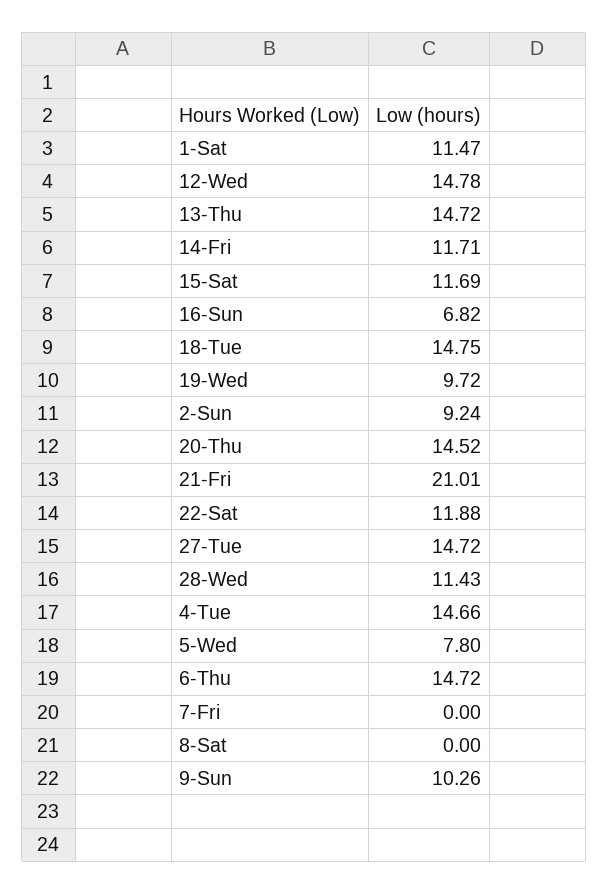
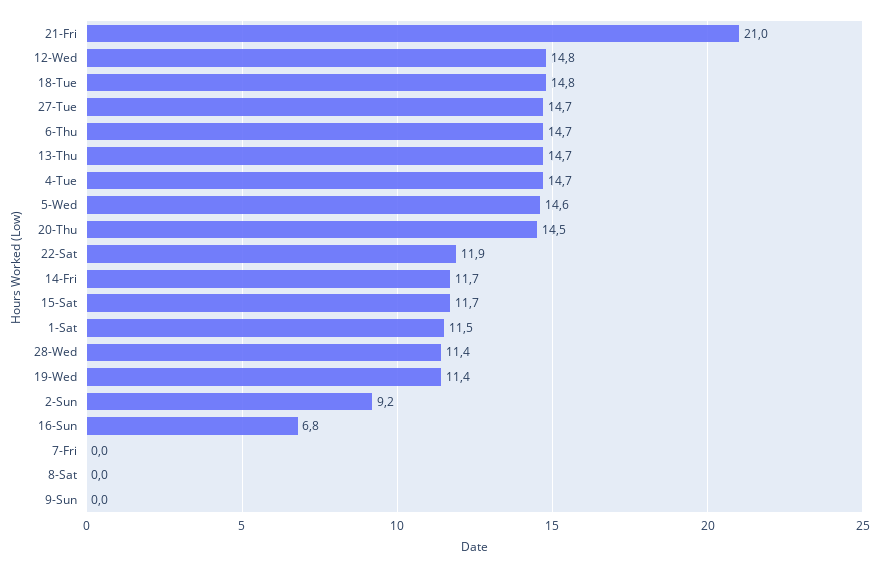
19-Wed: 9.72 -> 11.4
5-Wed: 7.8 -> 14.6
9-Sun: 10.26 -> 0

